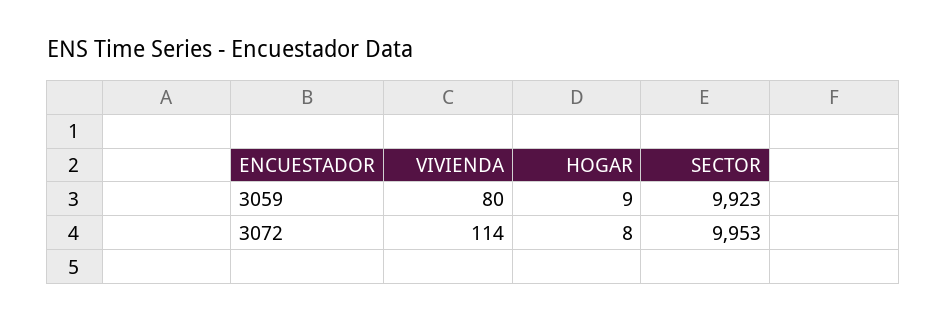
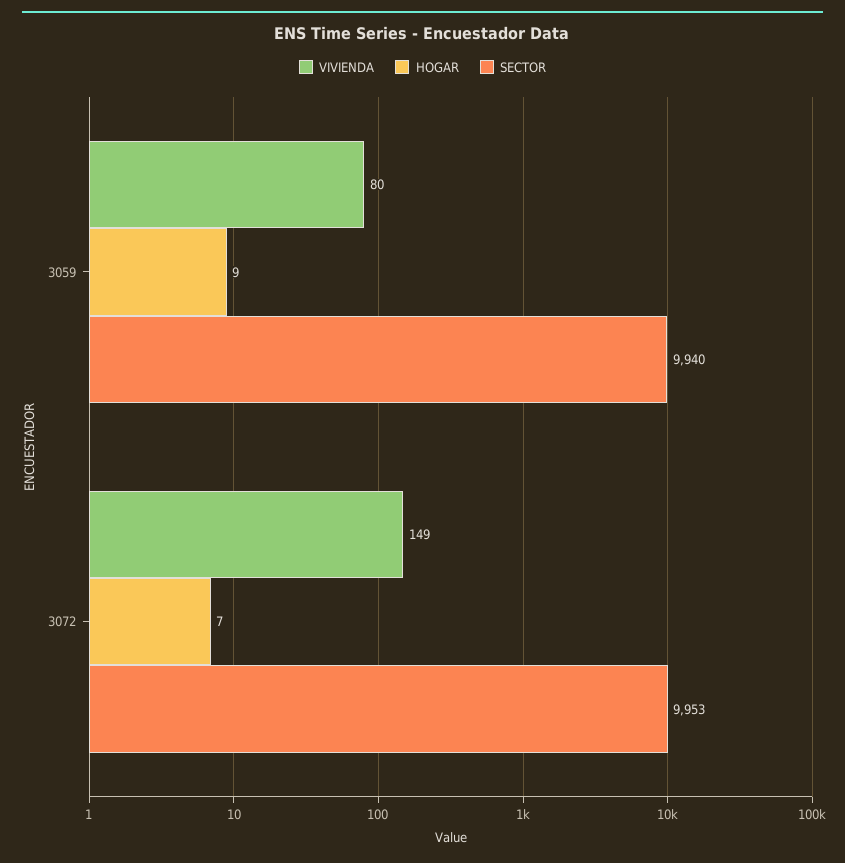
SECTOR, 3059: 9923 -> 9940
VIVIENDA, 3072: 114 -> 149
HOGAR, 3072: 8 -> 7

